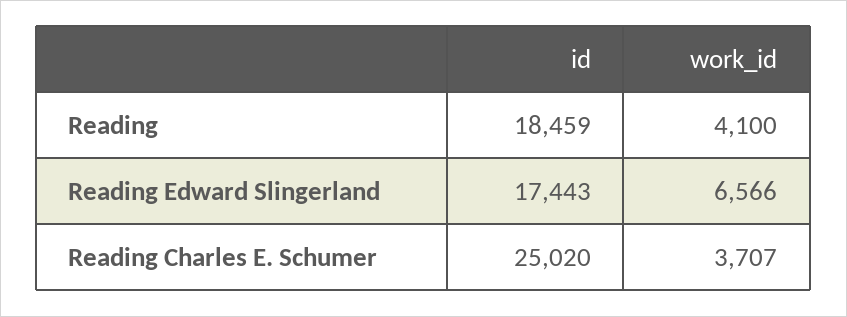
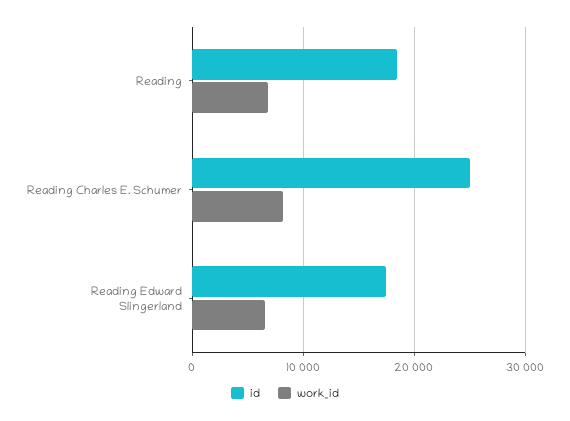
work_id, Reading: 4100 -> 7000
work_id, Reading Charles E. Schumer: 3707 -> 8000

